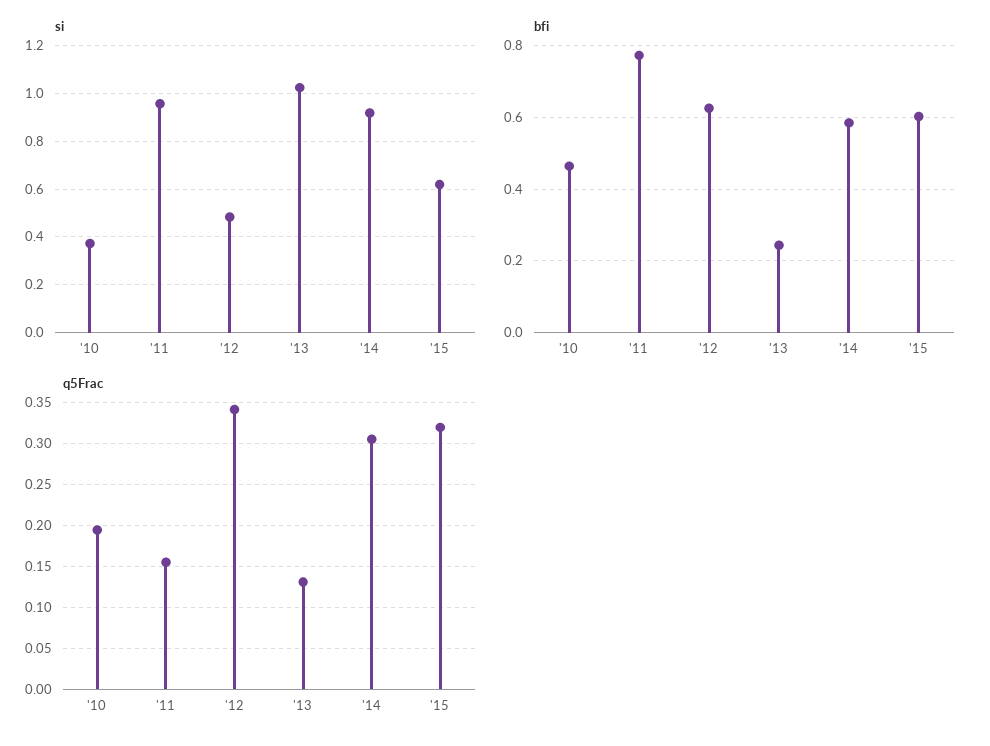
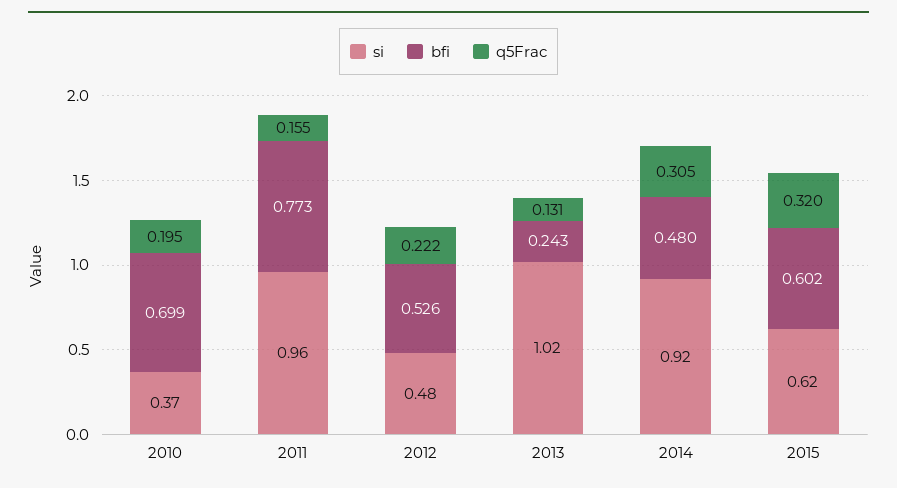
bfi, '10: 0.46 -> 0.699
bfi, '12: 0.62 -> 0.526
bfi, '14: 0.58 -> 0.48
q5Frac, '12: 0.34 -> 0.222

